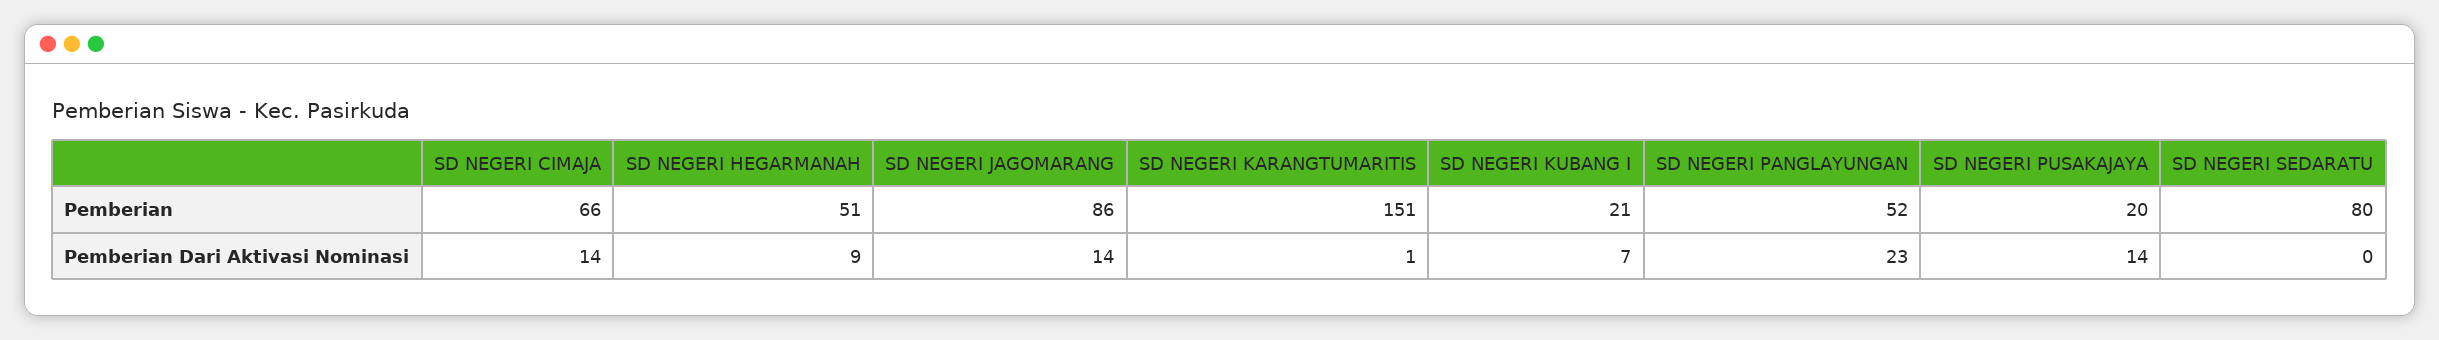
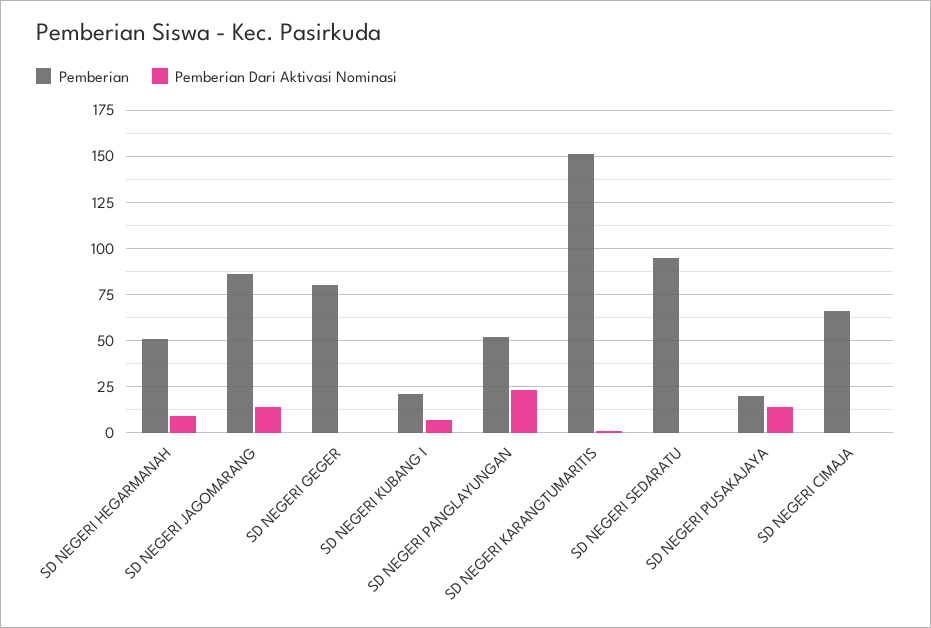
Pemberian, SD NEGERI SEDARATU: 80 -> 95
Pemberian Dari Aktivasi Nominasi, SD NEGERI CIMAJA: 14 -> 0
Pemberian, SD NEGERI GEGER: none -> 80
Pemberian Dari Aktivasi Nominasi, SD NEGERI GEGER: none -> 0

